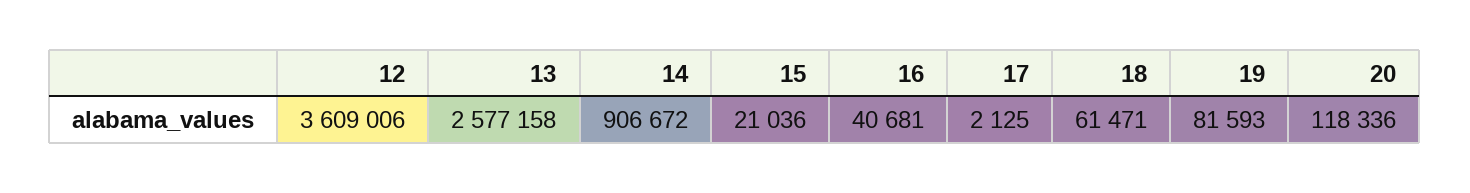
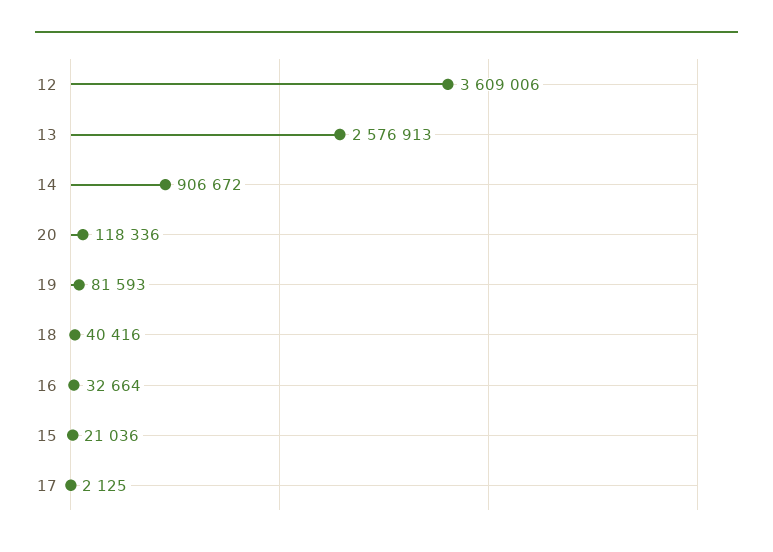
13: 2577158 -> 2576913
16: 40681 -> 32664
18: 61471 -> 40416

